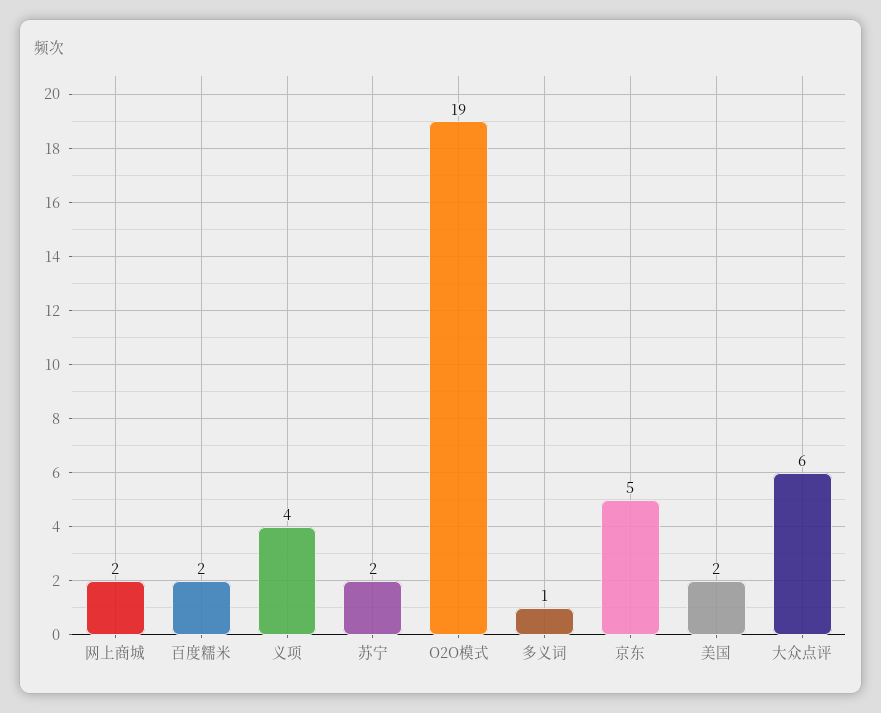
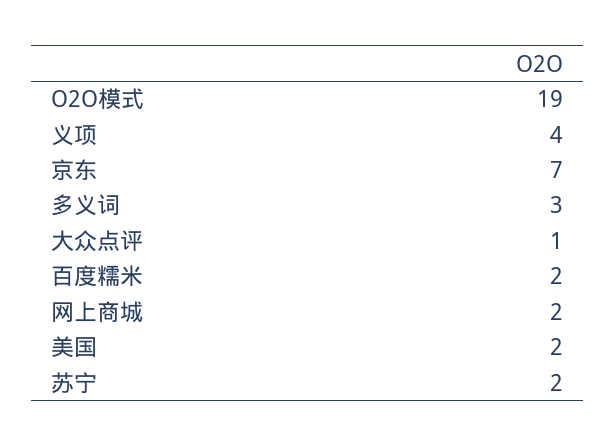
多义词: 1 -> 3
京东: 5 -> 7
大众点评: 6 -> 1

